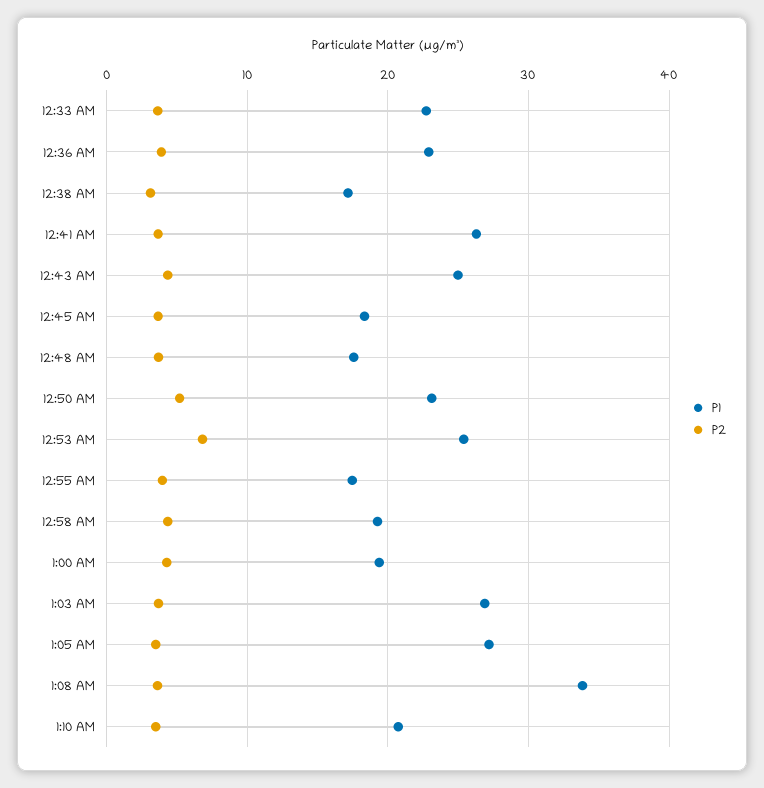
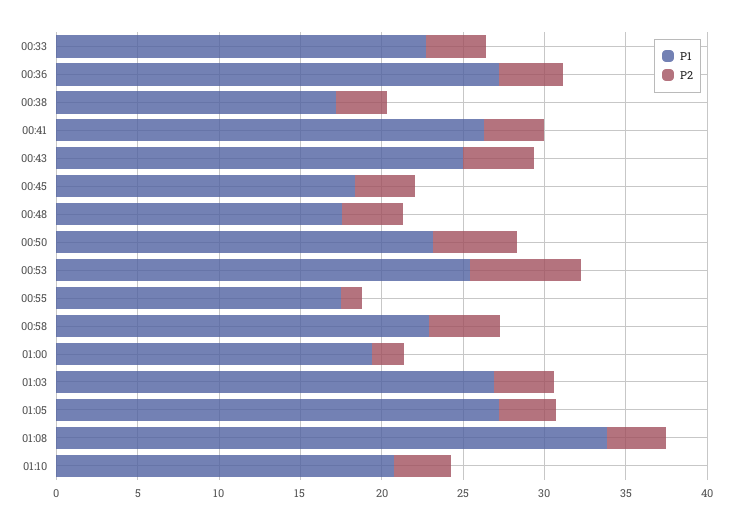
P1, 12:36 AM: 23 -> 27
P2, 12:55 AM: 4 -> 1
P1, 12:58 AM: 19 -> 23
P2, 1:00 AM: 4 -> 2

